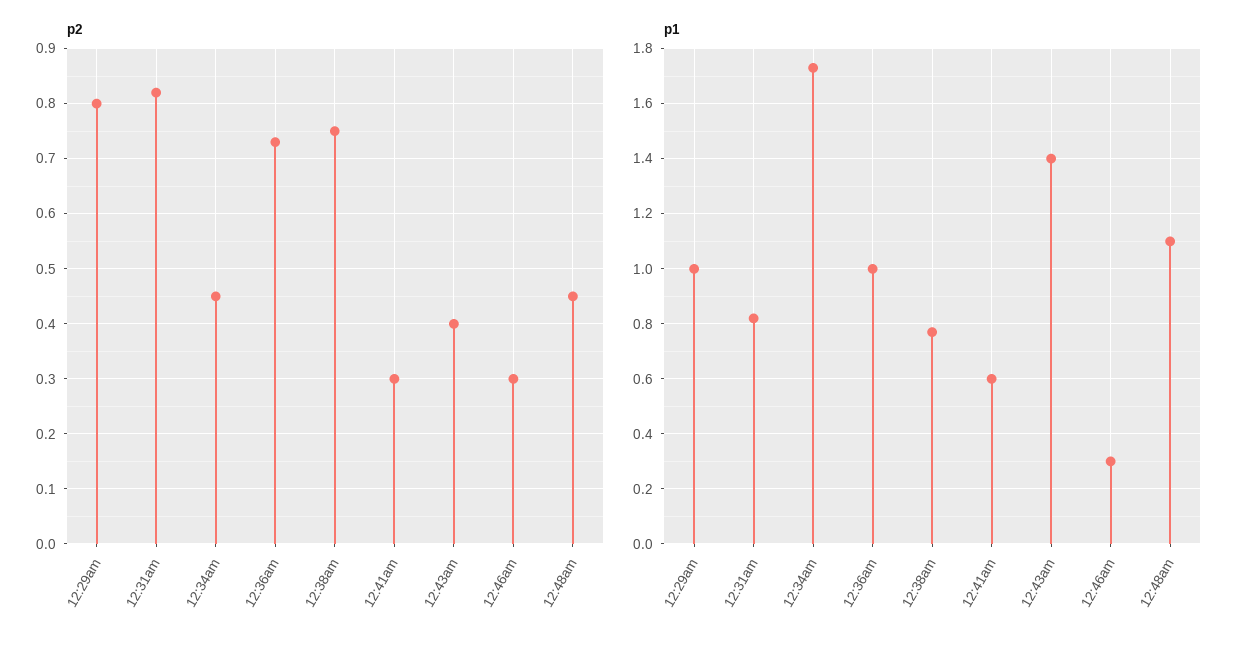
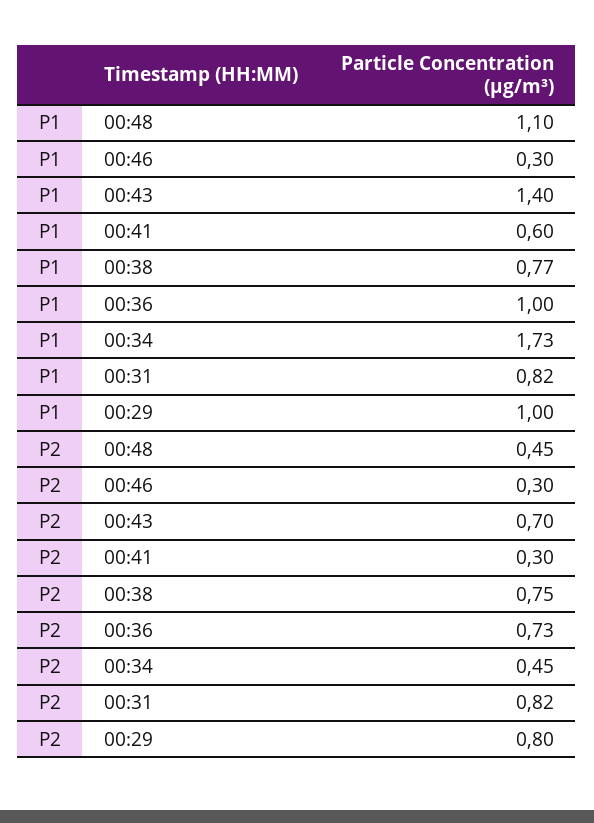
p2, 12:43am: 0.4 -> 0.7

